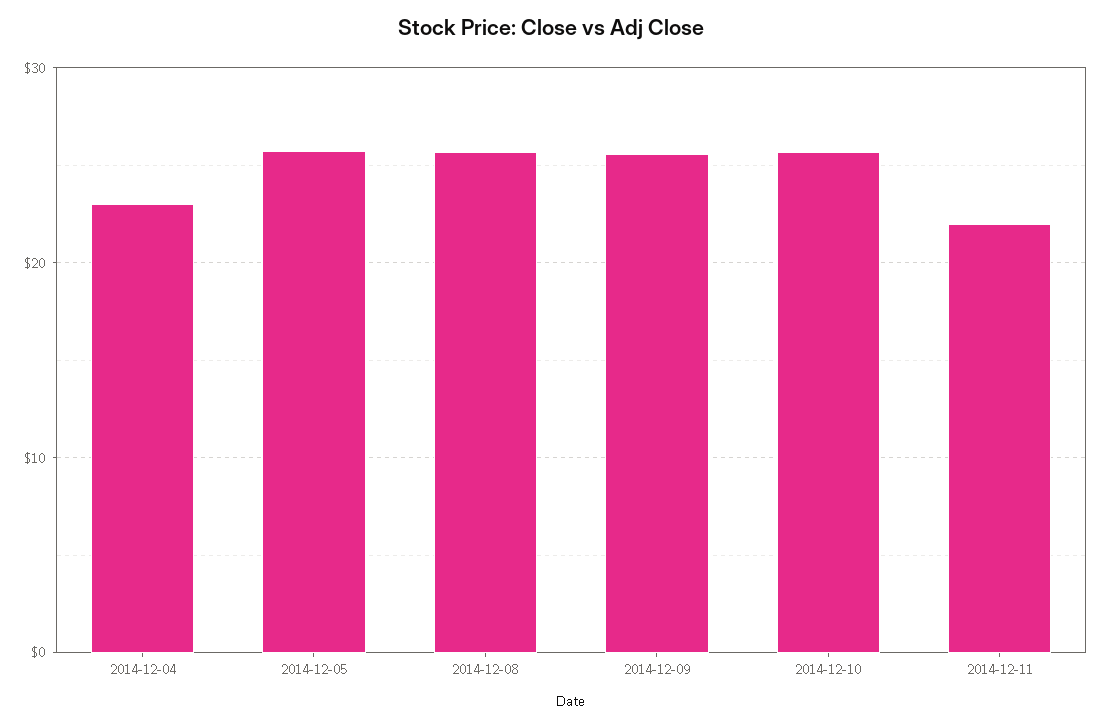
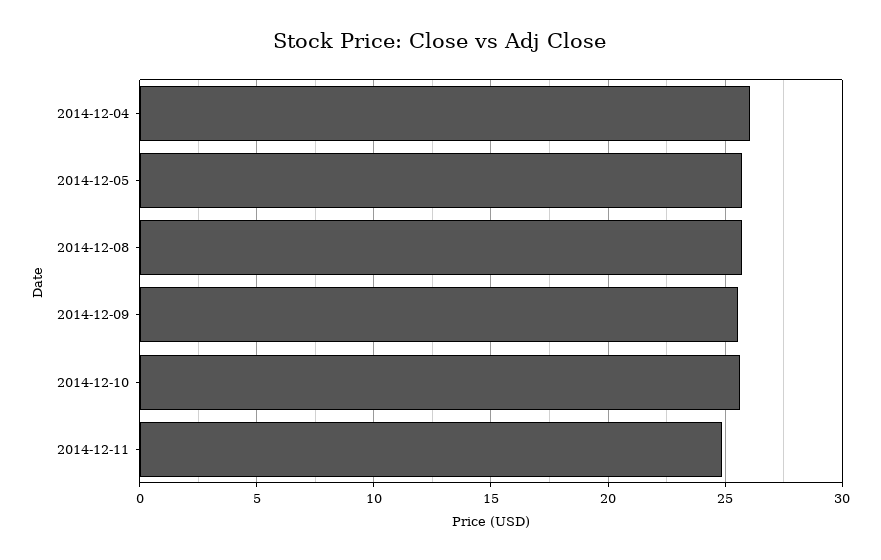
2014-12-04: 23 -> 26
2014-12-11: 22 -> 25

